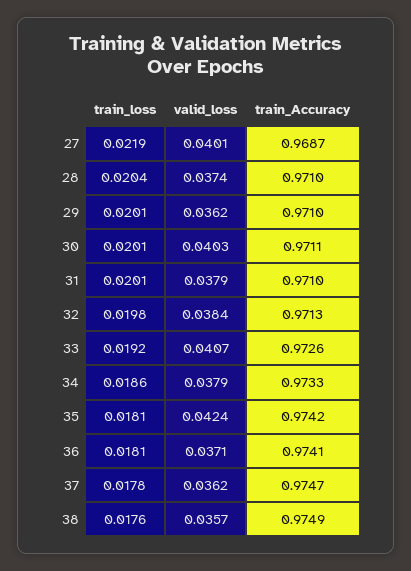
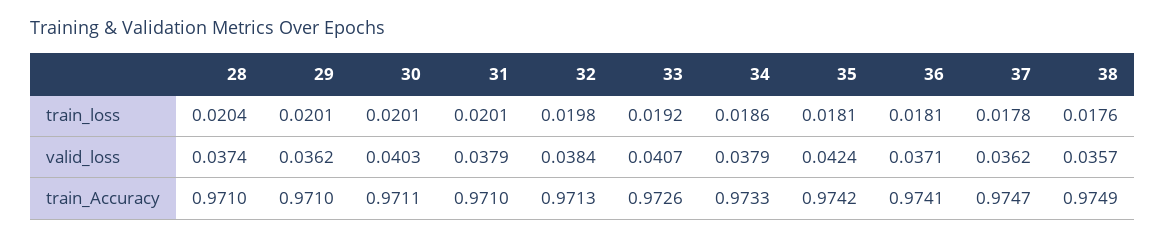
train_loss, 27: 0.0219 -> none
valid_loss, 27: 0.0401 -> none
train_Accuracy, 27: 0.9687 -> none

